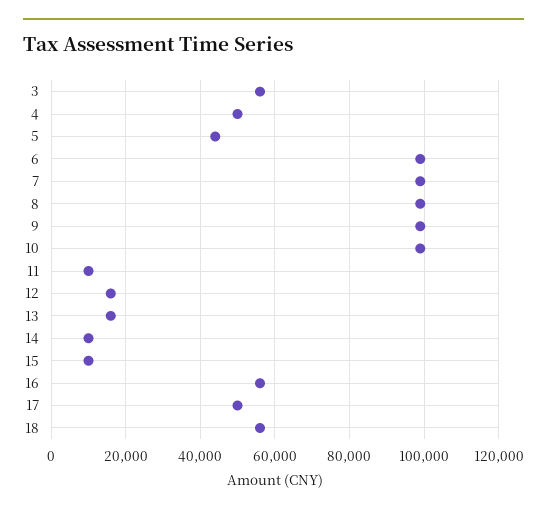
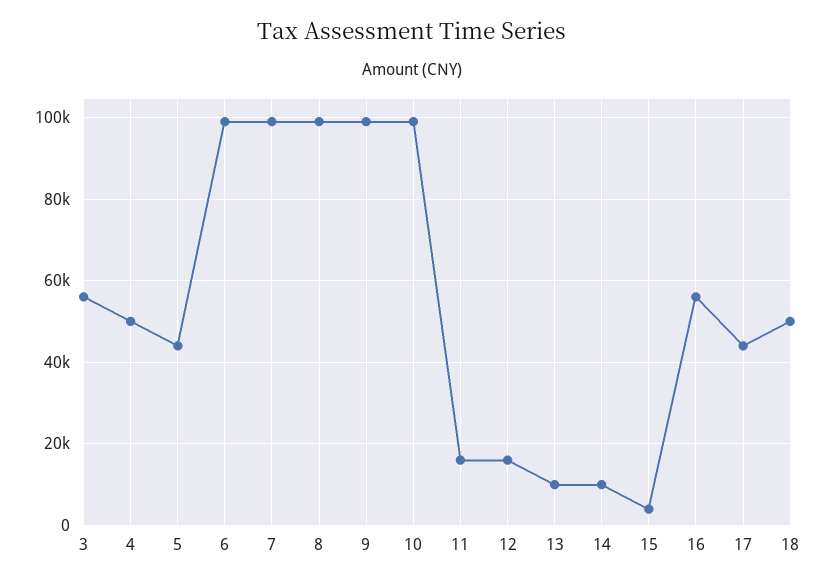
11: 10000 -> 16000
13: 16000 -> 10000
15: 10000 -> 4000
17: 50000 -> 44000
18: 56000 -> 50000

